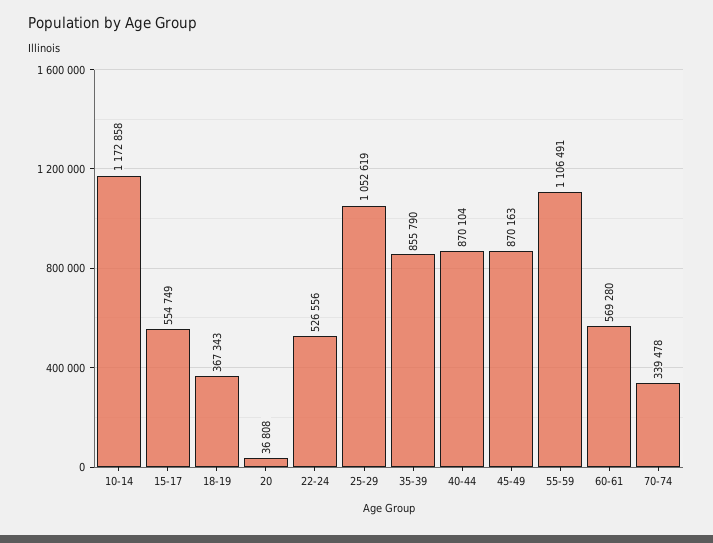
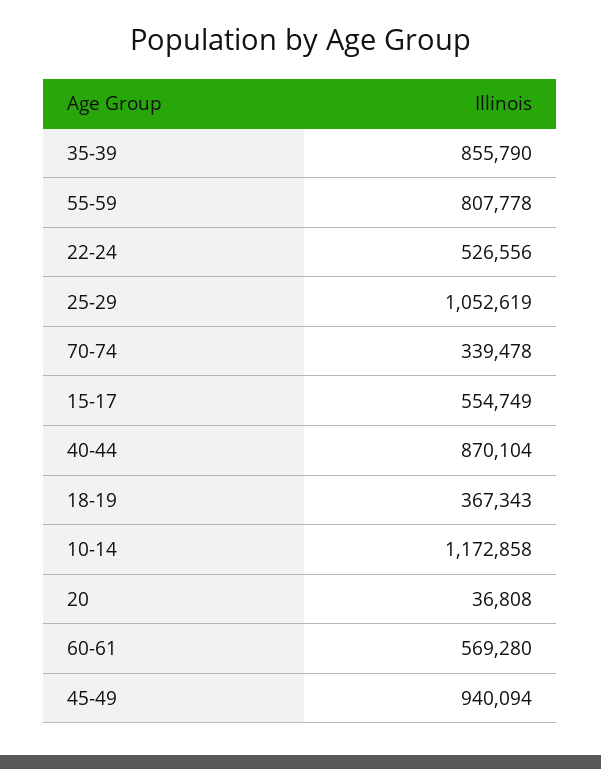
45-49: 870163 -> 940094
55-59: 1106491 -> 807778

